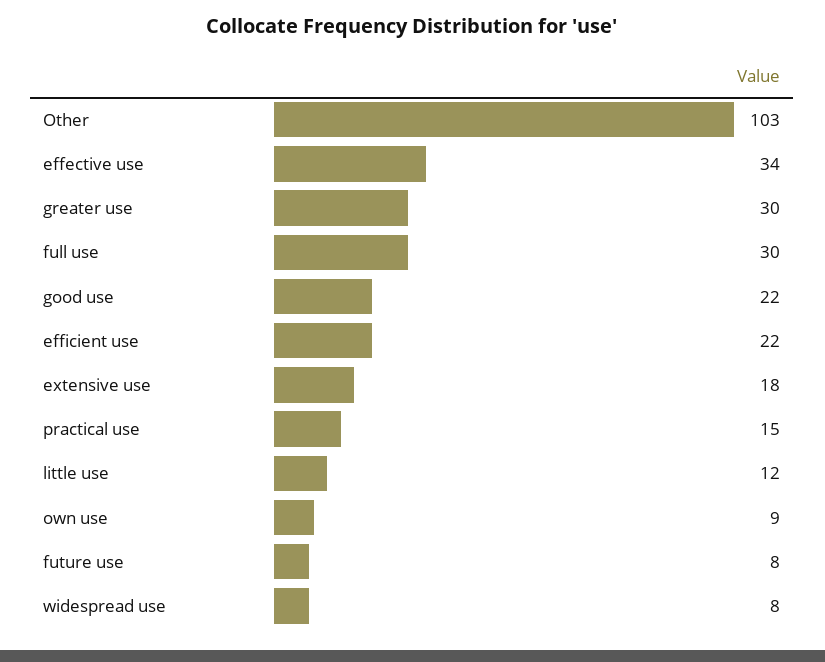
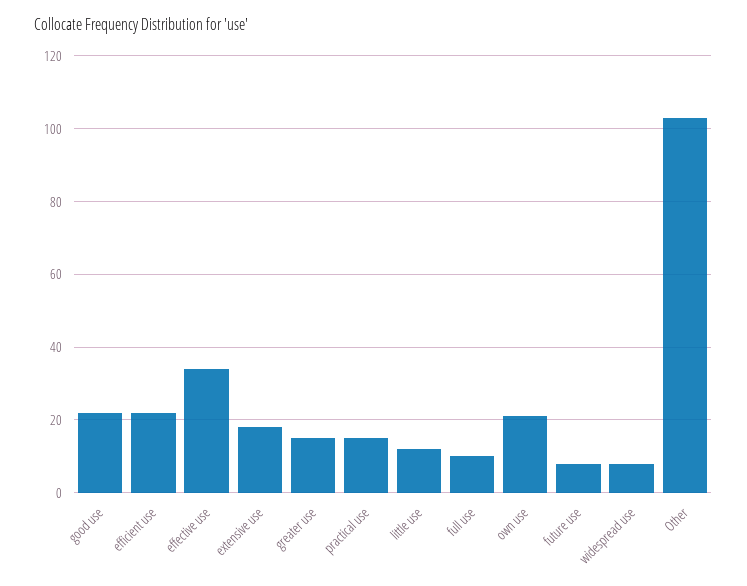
greater use: 30 -> 15
full use: 30 -> 10
own use: 9 -> 20

